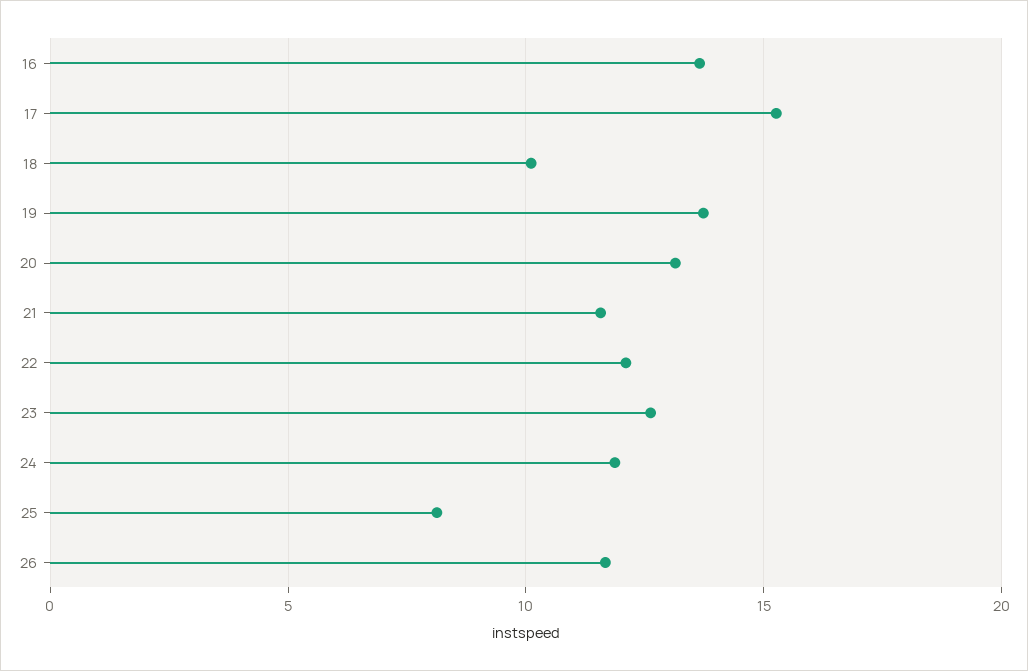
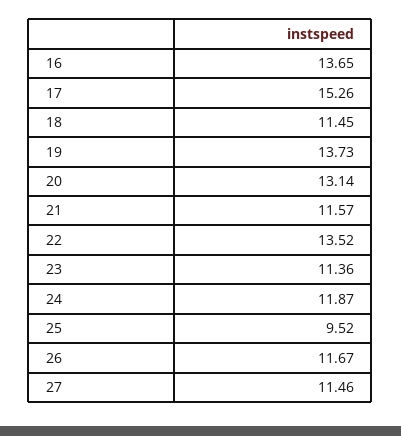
18: 10 -> 11.45
22: 12 -> 13.52
23: 12.5 -> 11.36
25: 8 -> 9.52
27: none -> 11.46

